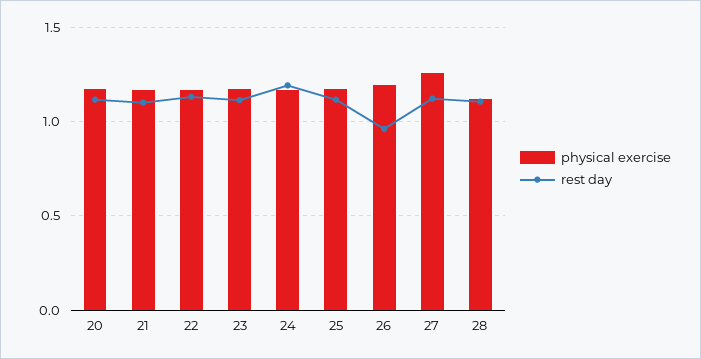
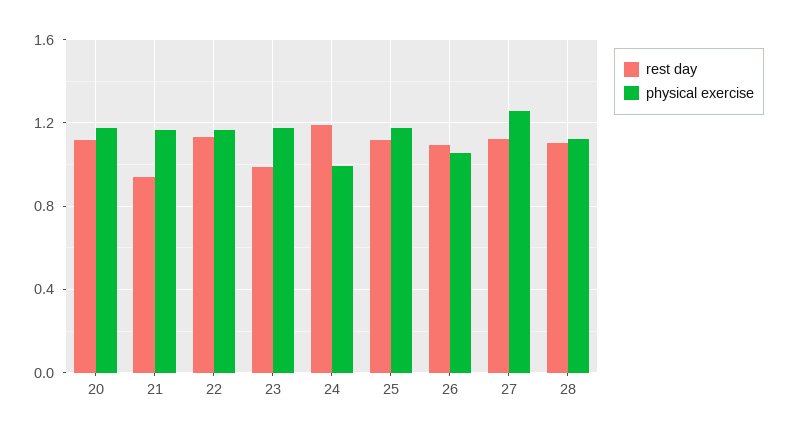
rest day, 21: 1.1 -> 0.95
rest day, 23: 1.1 -> 1
physical exercise, 24: 1.15 -> 1
physical exercise, 26: 1.2 -> 1.05
rest day, 26: 0.95 -> 1.1

